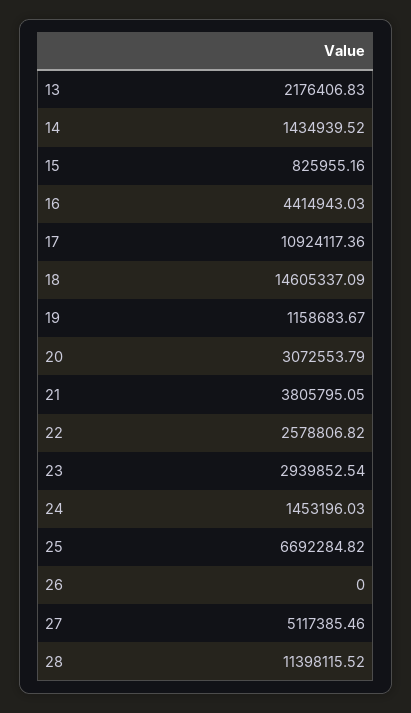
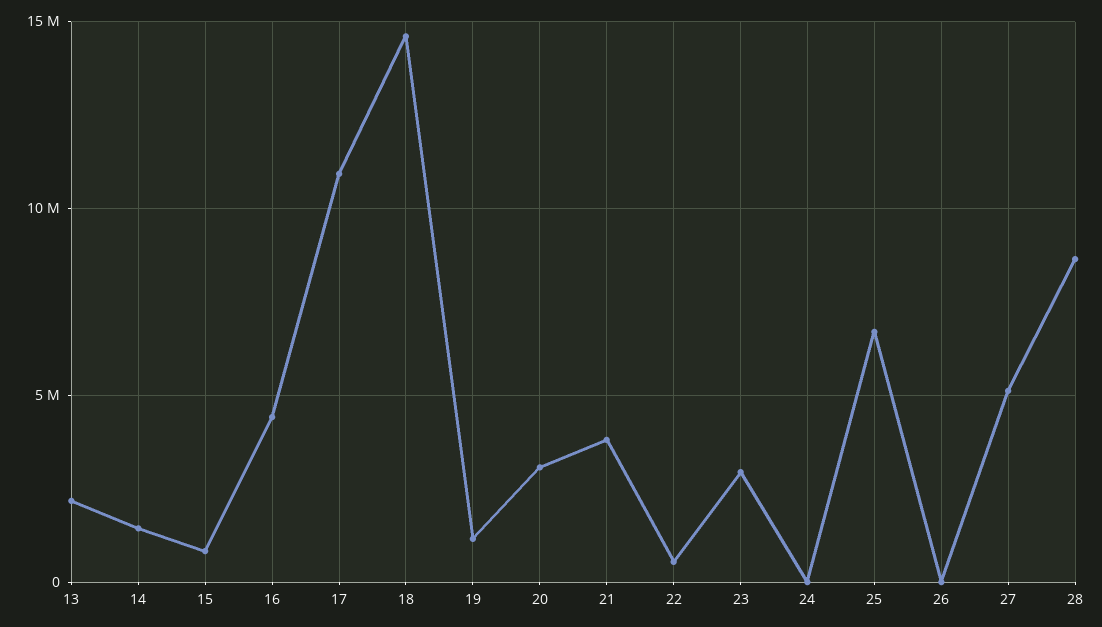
22: 2578806.82 -> 500000
24: 1453196.03 -> 0
28: 11398115.52 -> 8500000

